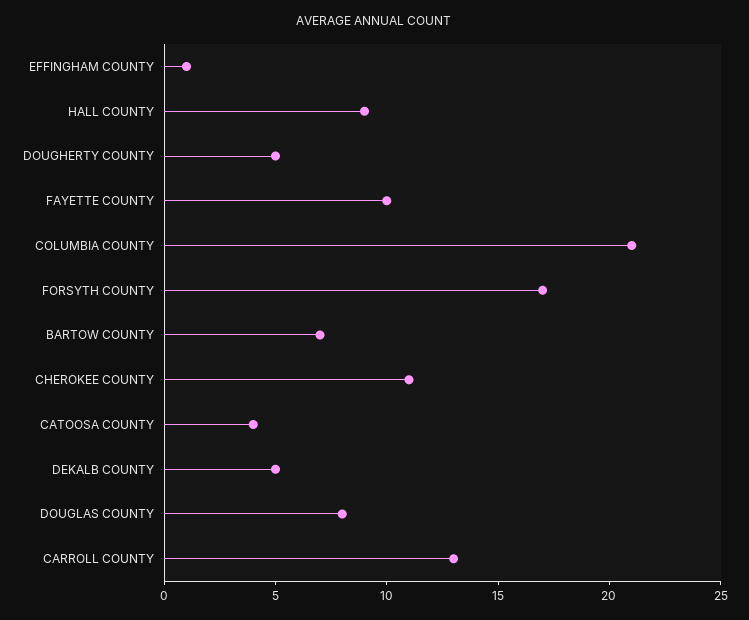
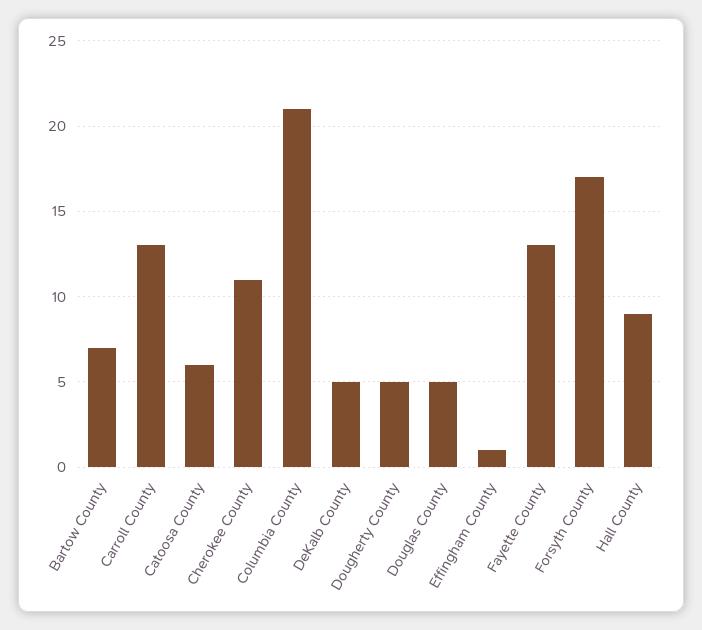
FAYETTE COUNTY: 10 -> 13
CATOOSA COUNTY: 4 -> 6
DOUGLAS COUNTY: 8 -> 5

